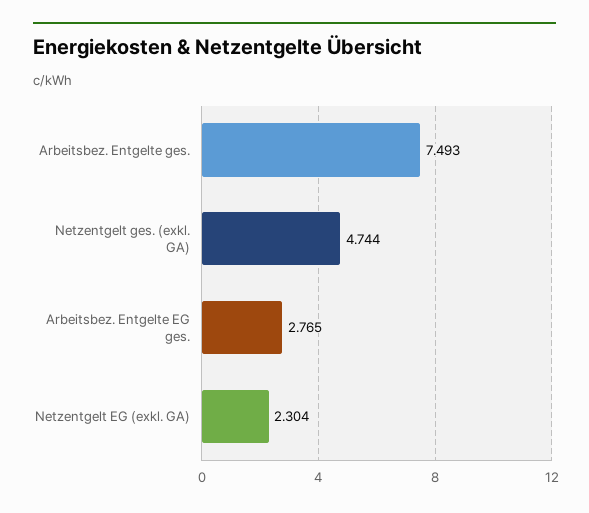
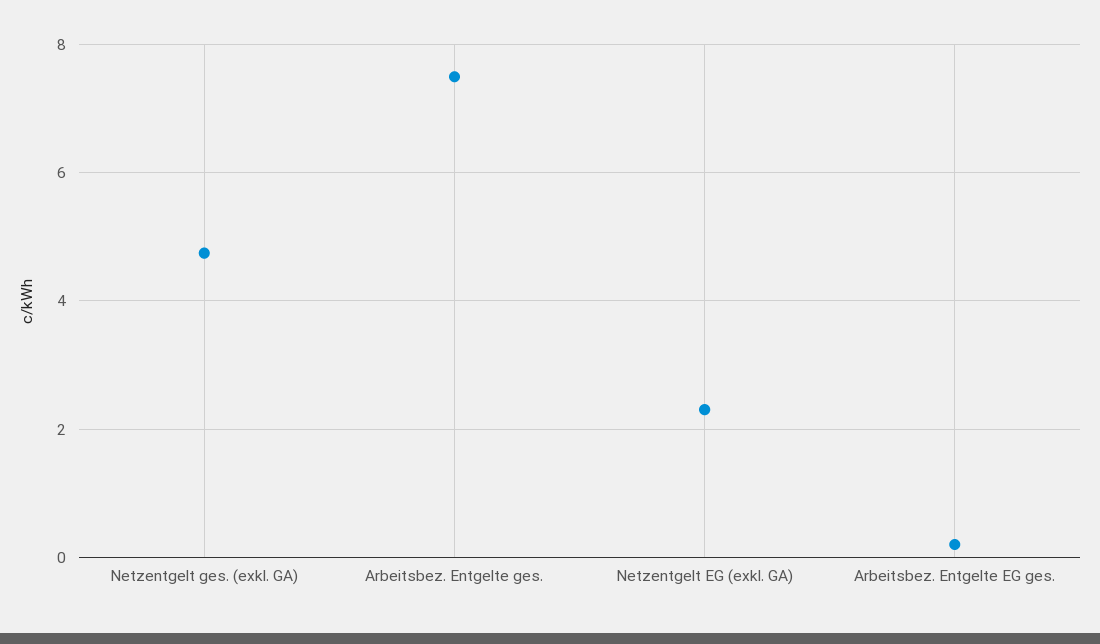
Arbeitsbez. Entgelte EG ges.: 2.765 -> 0.2

